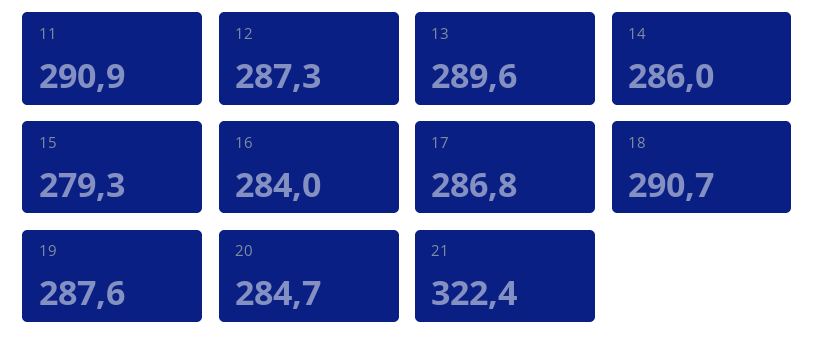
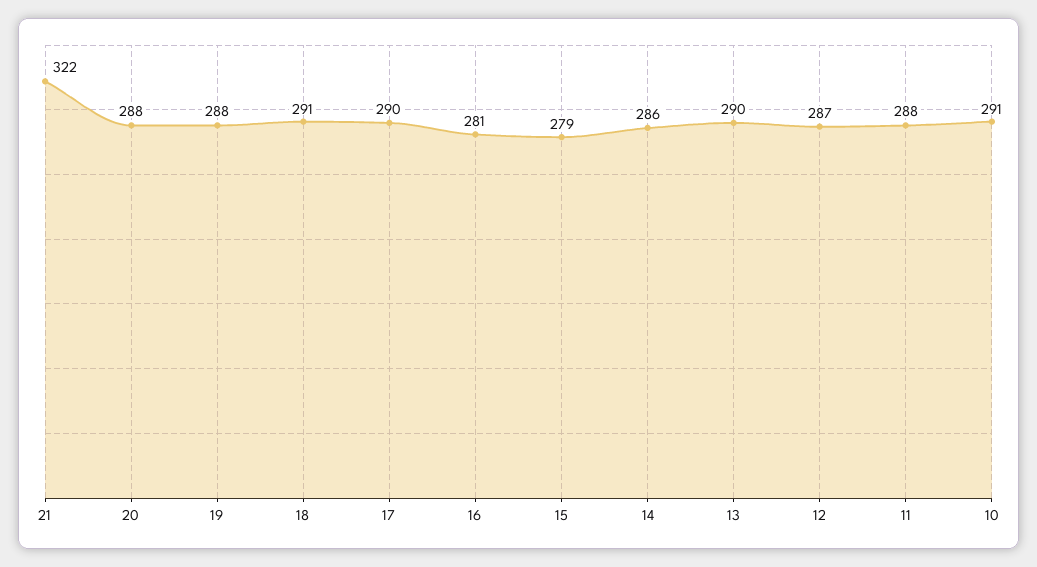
11: 290.9 -> 288
16: 284 -> 281
17: 286.8 -> 290
20: 284.7 -> 288
10: none -> 291

